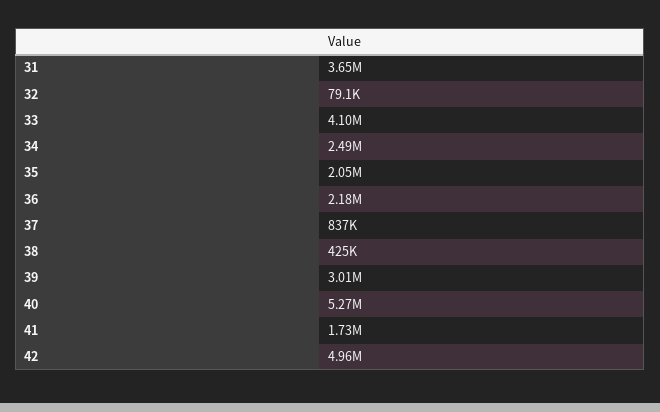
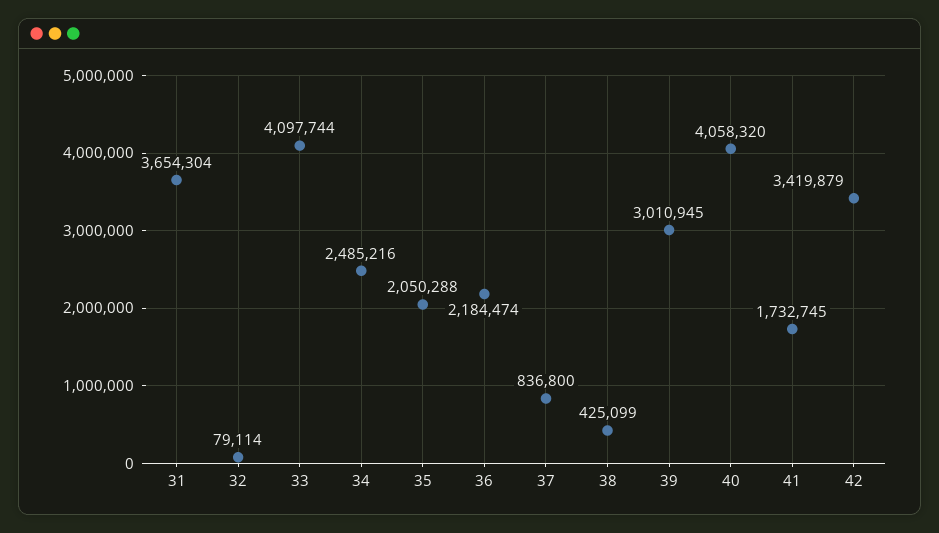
40: 5270000 -> 4058320
42: 4960000 -> 3419879

